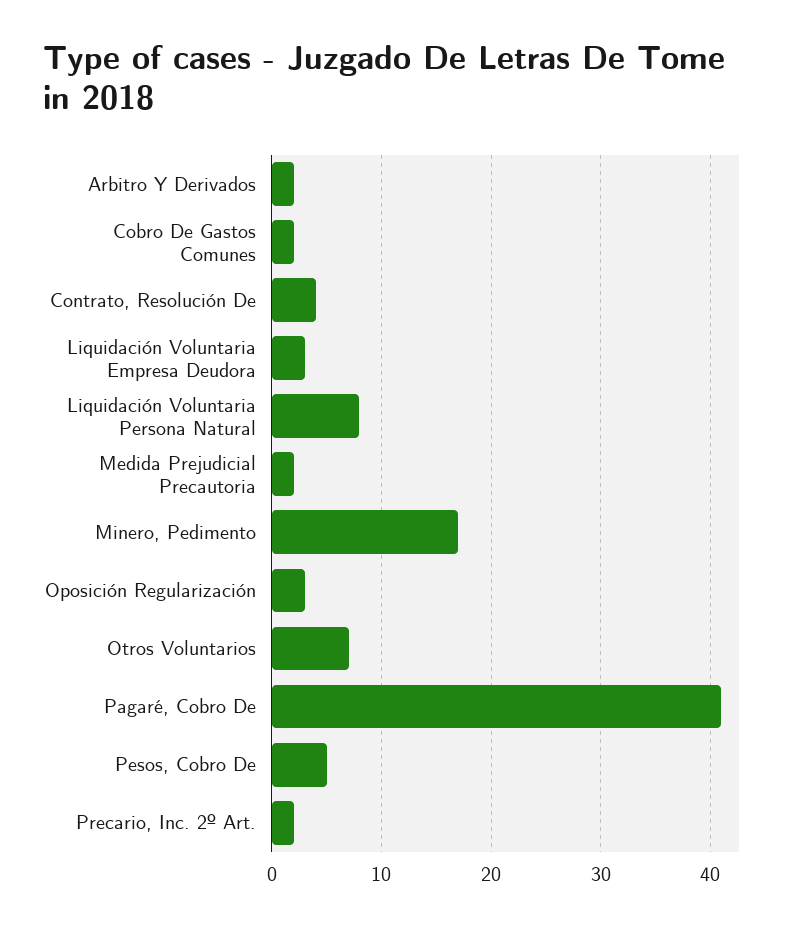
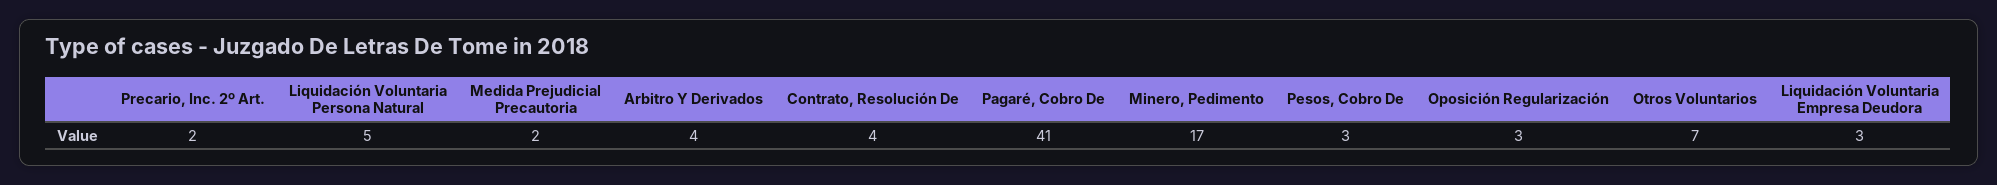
Arbitro Y Derivados: 2 -> 4
Cobro De Gastos Comunes: 2 -> none
Liquidación Voluntaria Persona Natural: 8 -> 5
Pesos, Cobro De: 5 -> 3

